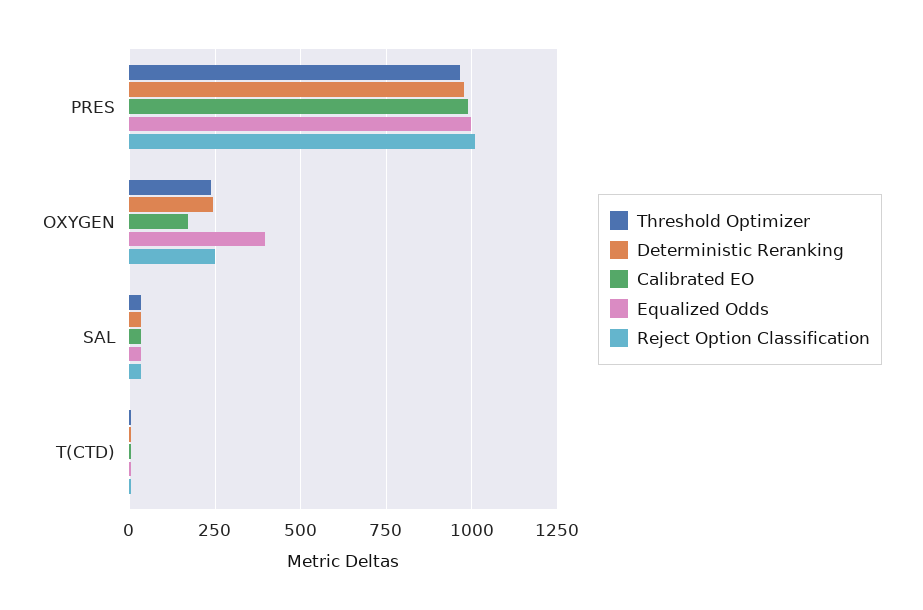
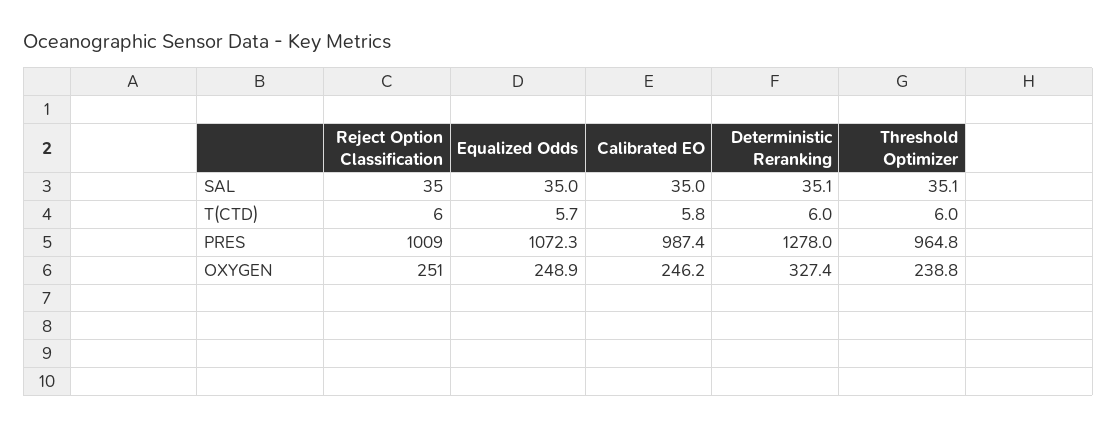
Deterministic Reranking, PRES: 975 -> 1278
Equalized Odds, PRES: 1000 -> 1072.3
Deterministic Reranking, OXYGEN: 250 -> 327.4
Calibrated EO, OXYGEN: 175 -> 246.2
Equalized Odds, OXYGEN: 400 -> 248.9

